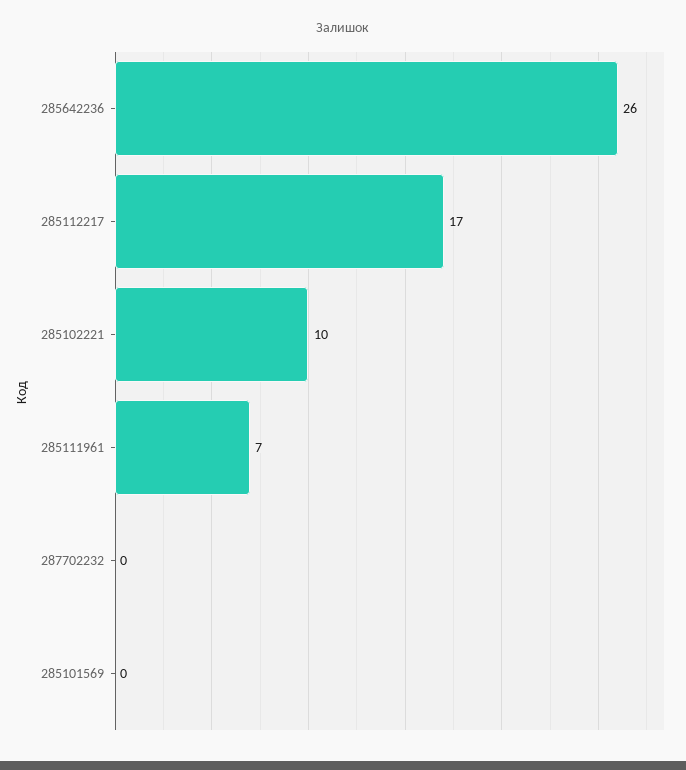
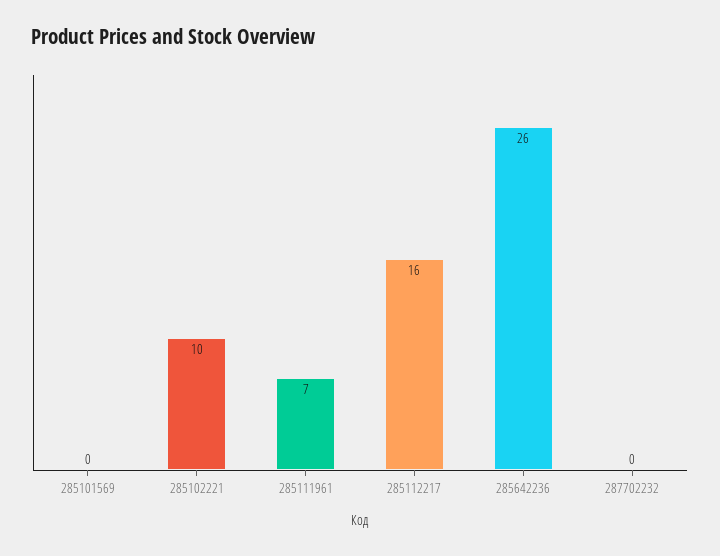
285112217: 17 -> 16

